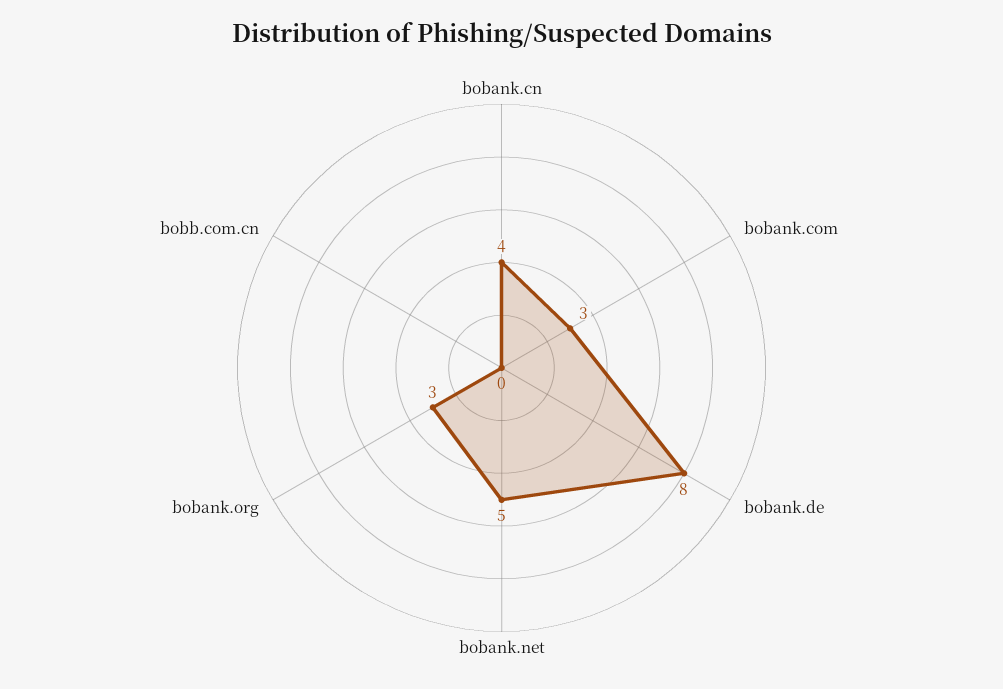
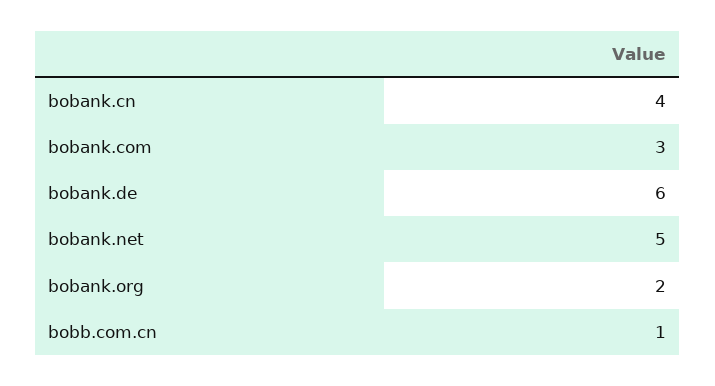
bobank.de: 8 -> 6
bobank.org: 3 -> 2
bobb.com.cn: 0 -> 1

